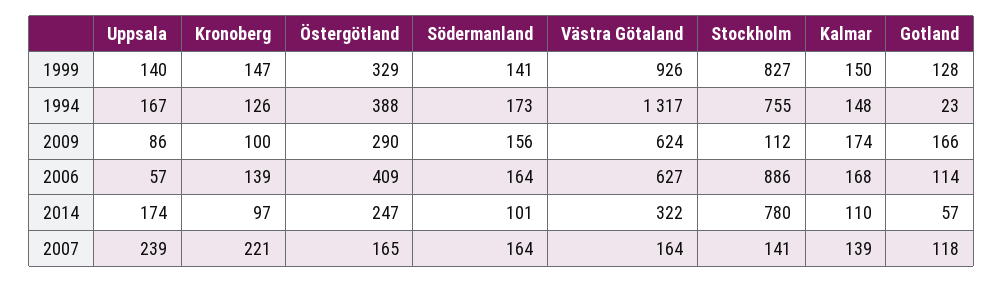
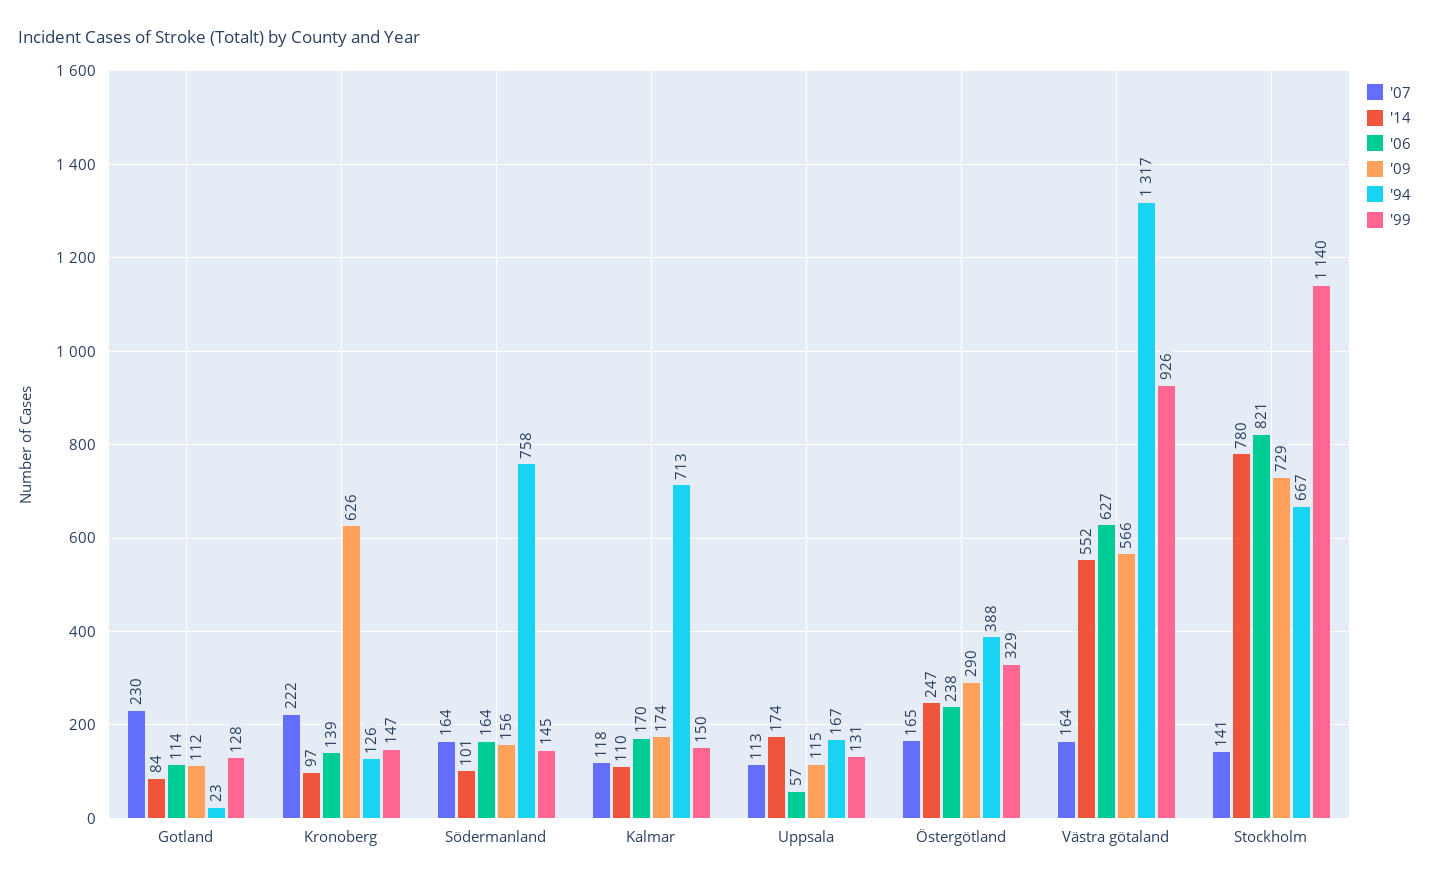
1999, Uppsala: 140 -> 131
1999, Södermanland: 141 -> 145
1999, Stockholm: 827 -> 1140
1994, Södermanland: 173 -> 758
1994, Stockholm: 755 -> 667
1994, Kalmar: 148 -> 713
2009, Uppsala: 86 -> 115
2009, Kronoberg: 100 -> 626
2009, Västra Götaland: 624 -> 566
2009, Stockholm: 112 -> 729
2009, Gotland: 166 -> 112
2006, Östergötland: 409 -> 238
2006, Stockholm: 886 -> 821
2006, Kalmar: 168 -> 170
2014, Västra Götaland: 322 -> 552
2014, Gotland: 57 -> 84
2007, Uppsala: 239 -> 113
2007, Kronoberg: 221 -> 222
2007, Kalmar: 139 -> 118
2007, Gotland: 118 -> 230

